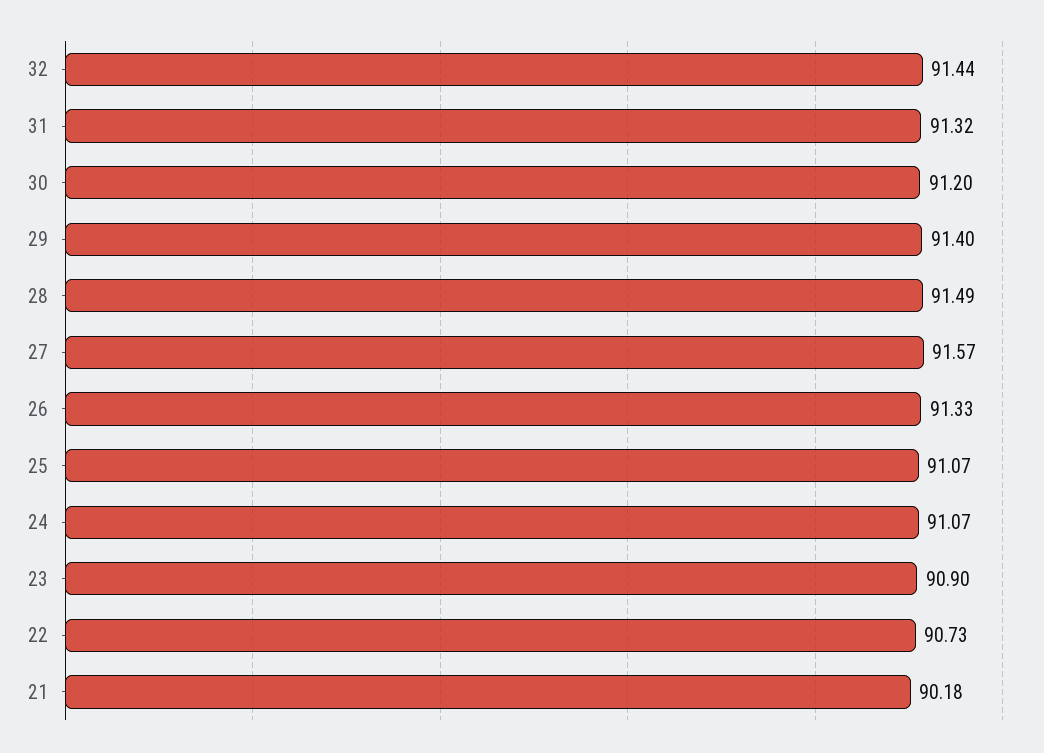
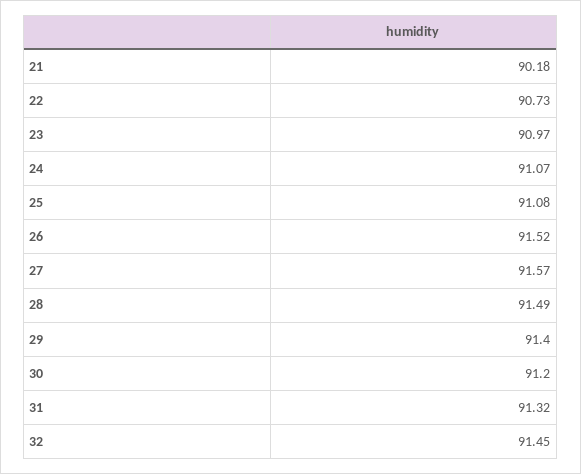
32: 91.44 -> 91.45
26: 91.33 -> 91.52
25: 91.07 -> 91.08
23: 90.9 -> 90.97

